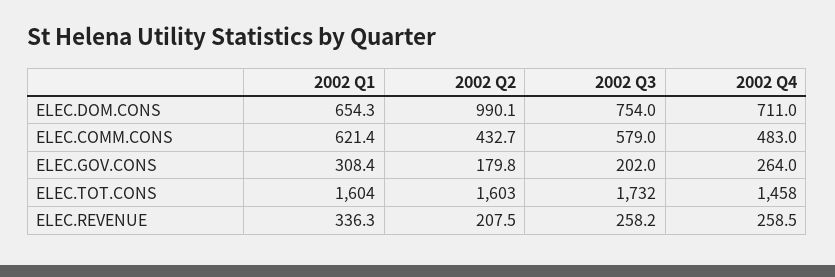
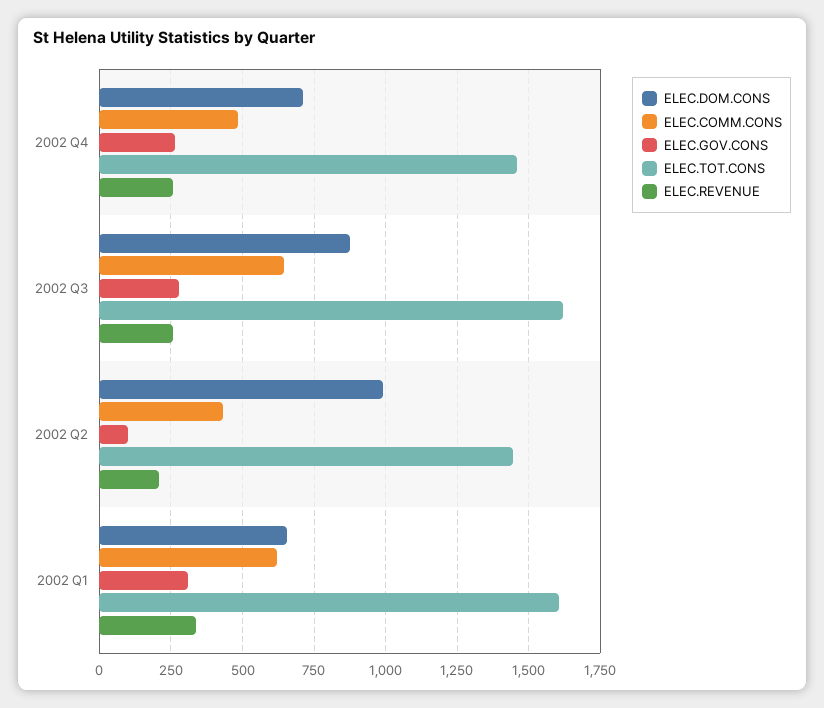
ELEC.DOM.CONS, 2002 Q3: 754 -> 875
ELEC.COMM.CONS, 2002 Q3: 579 -> 650
ELEC.GOV.CONS, 2002 Q2: 179.8 -> 100
ELEC.GOV.CONS, 2002 Q3: 202 -> 275
ELEC.TOT.CONS, 2002 Q2: 1603 -> 1450
ELEC.TOT.CONS, 2002 Q3: 1732 -> 1625

